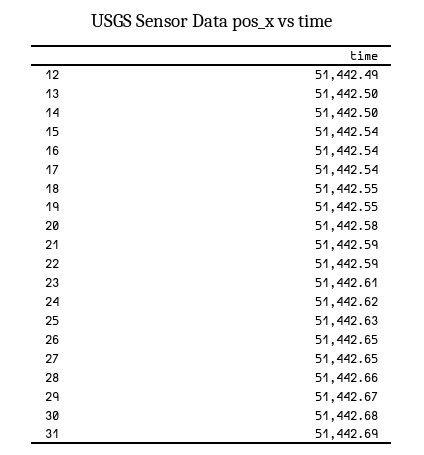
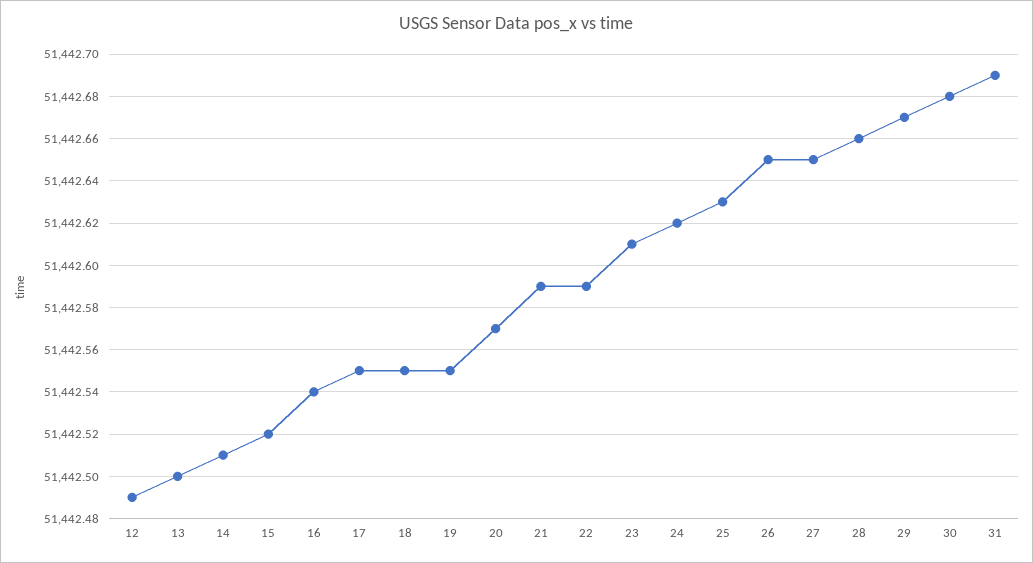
14: 51442.5 -> 51442.51
15: 51442.54 -> 51442.52
17: 51442.54 -> 51442.55
20: 51442.58 -> 51442.57

